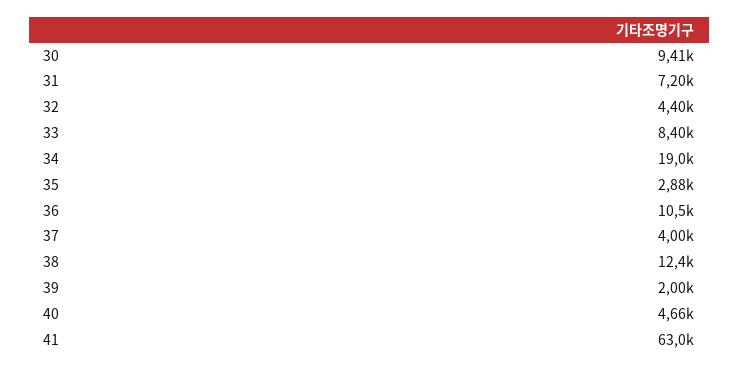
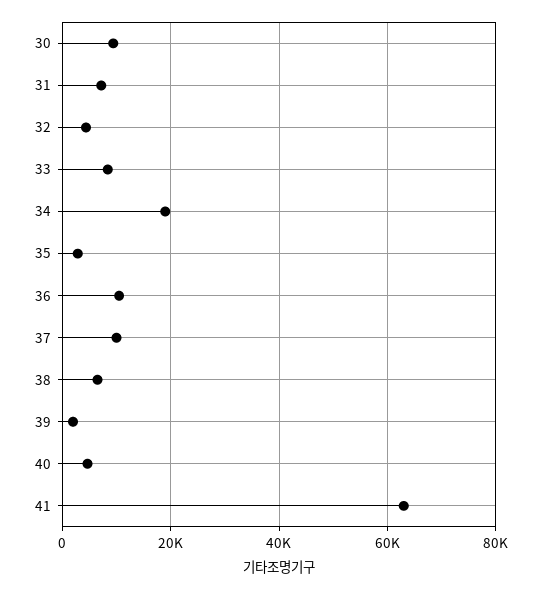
37: 4000 -> 10000
38: 12400 -> 6000

